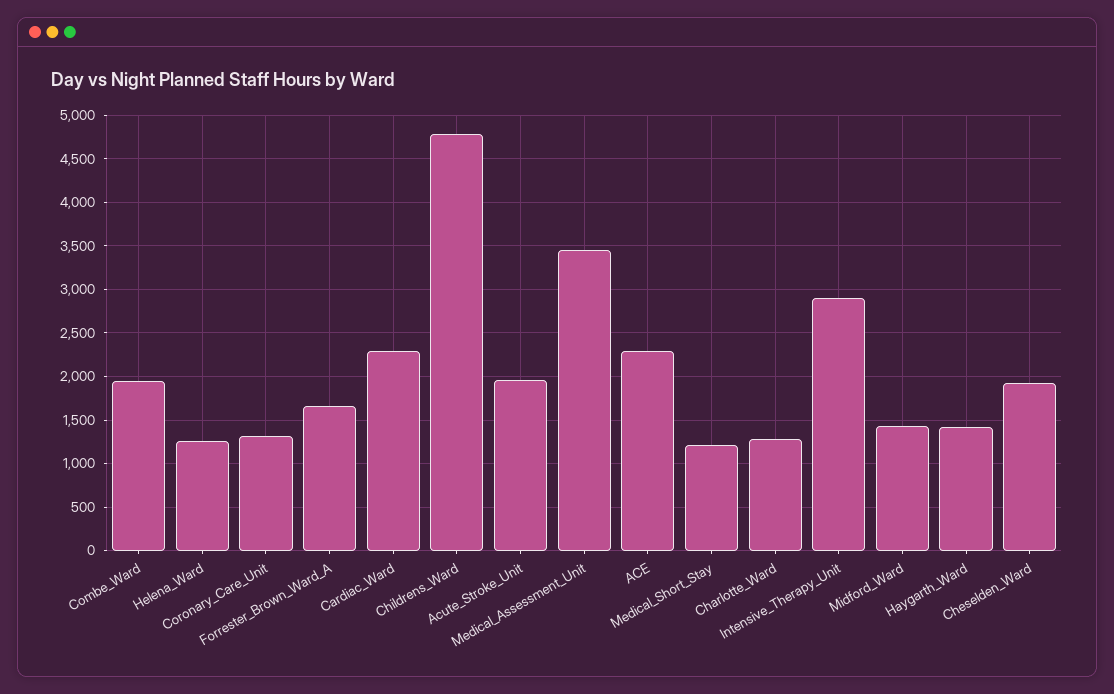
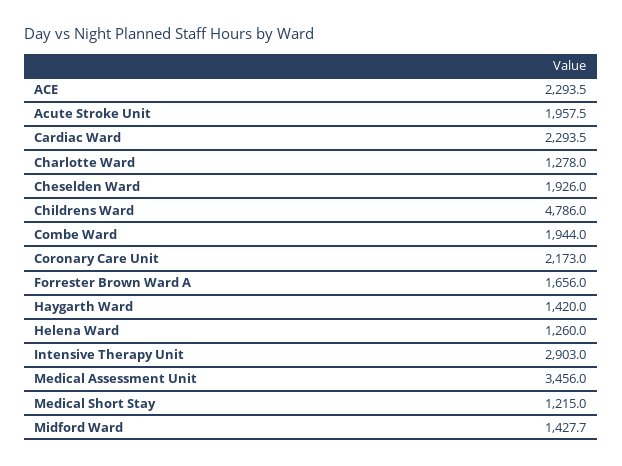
Coronary_Care_Unit: 1300 -> 2173

